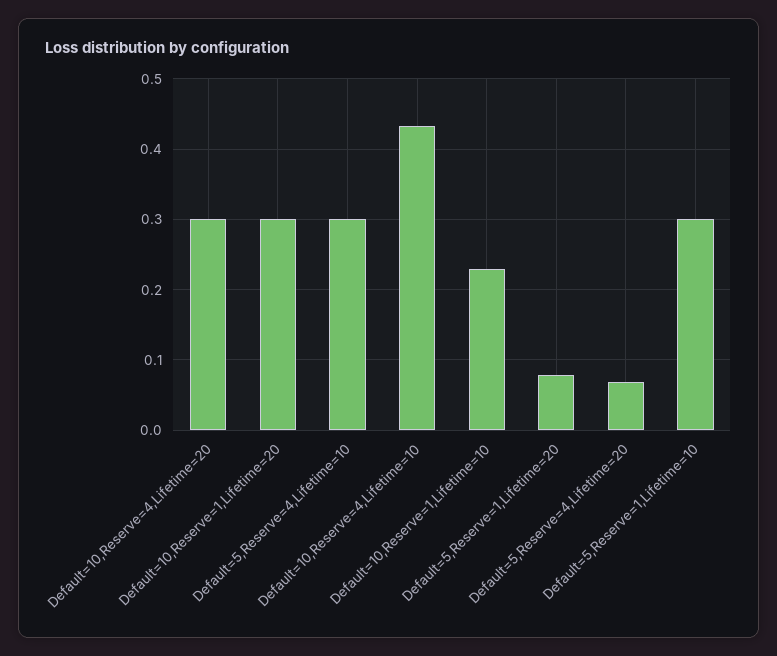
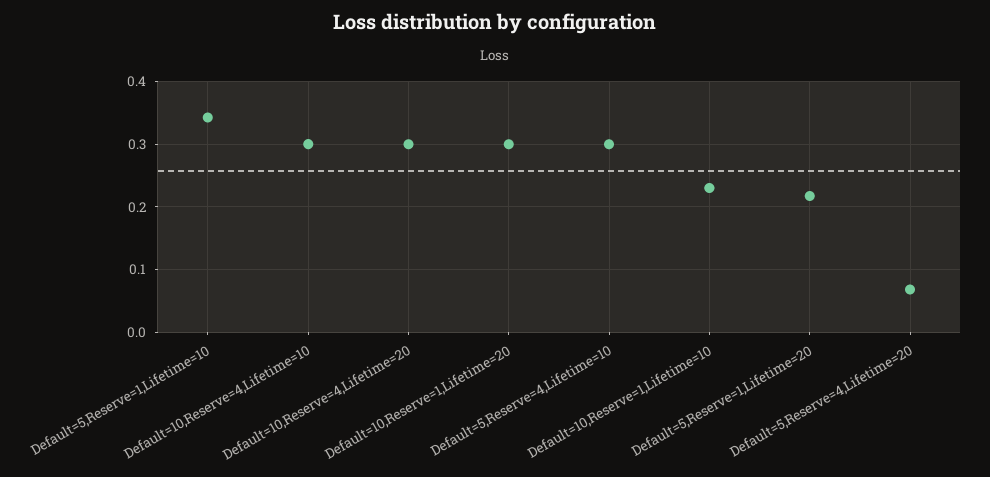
Default=10,Reserve=4,Lifetime=10: 0.43 -> 0.3
Default=5,Reserve=1,Lifetime=20: 0.08 -> 0.22
Default=5,Reserve=1,Lifetime=10: 0.3 -> 0.34

